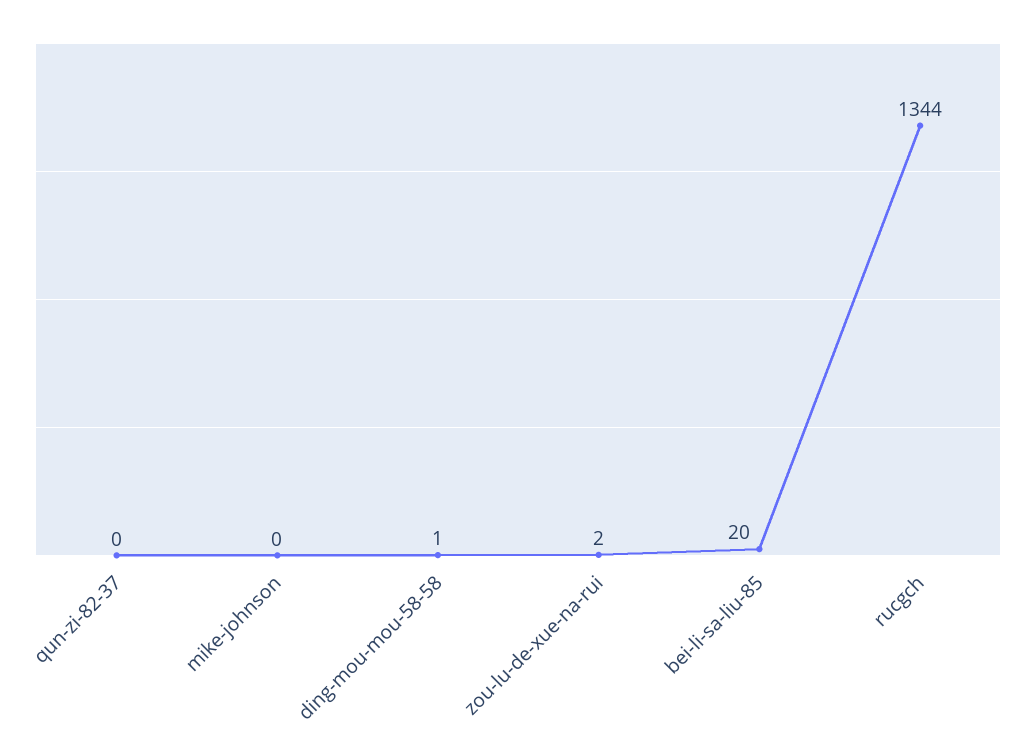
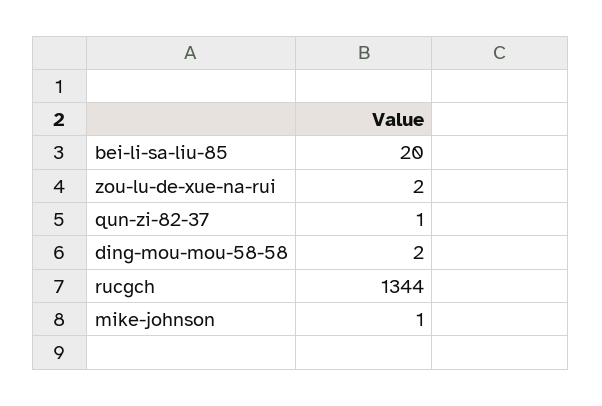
qun-zi-82-37: 0 -> 1
mike-johnson: 0 -> 1
ding-mou-mou-58-58: 1 -> 2

